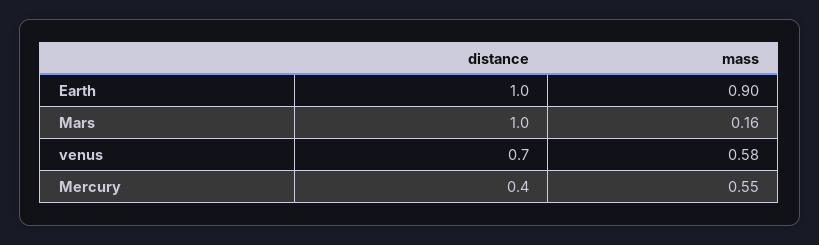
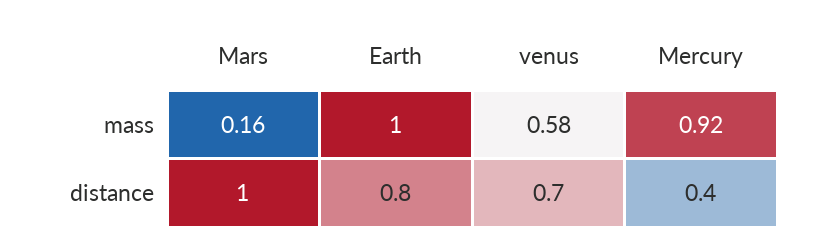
distance, Earth: 1 -> 0.8
mass, Earth: 0.9 -> 1
mass, Mercury: 0.55 -> 0.92

